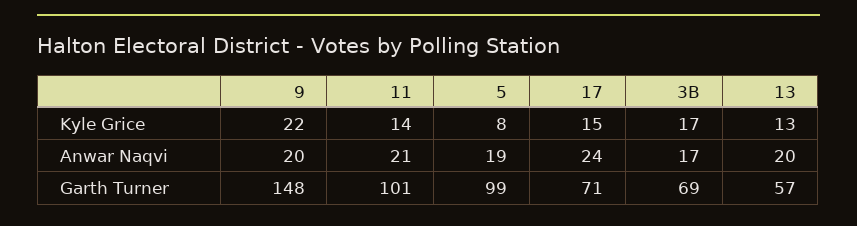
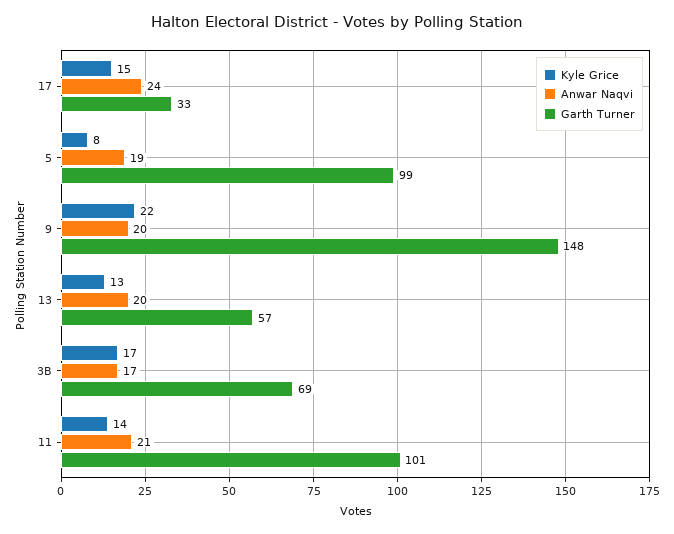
Garth Turner, 17: 71 -> 33

